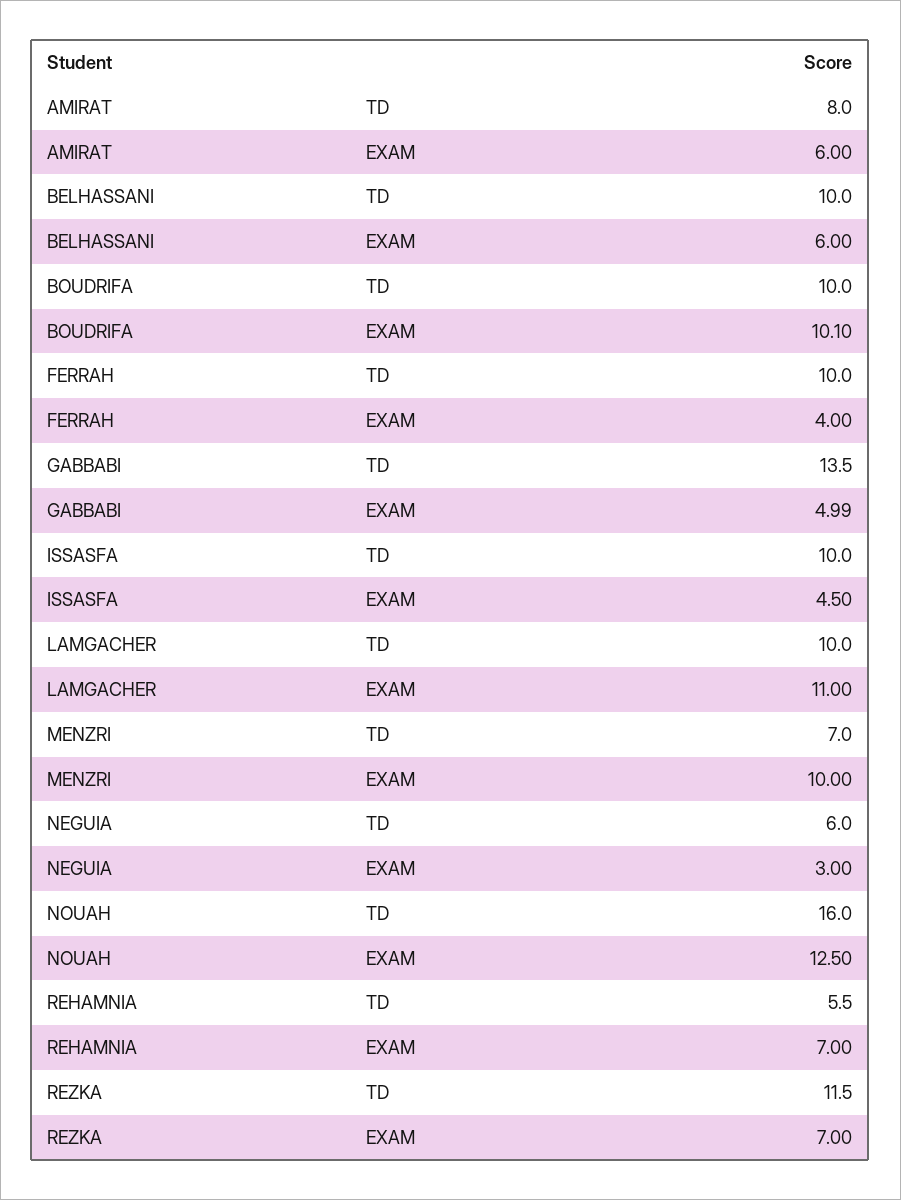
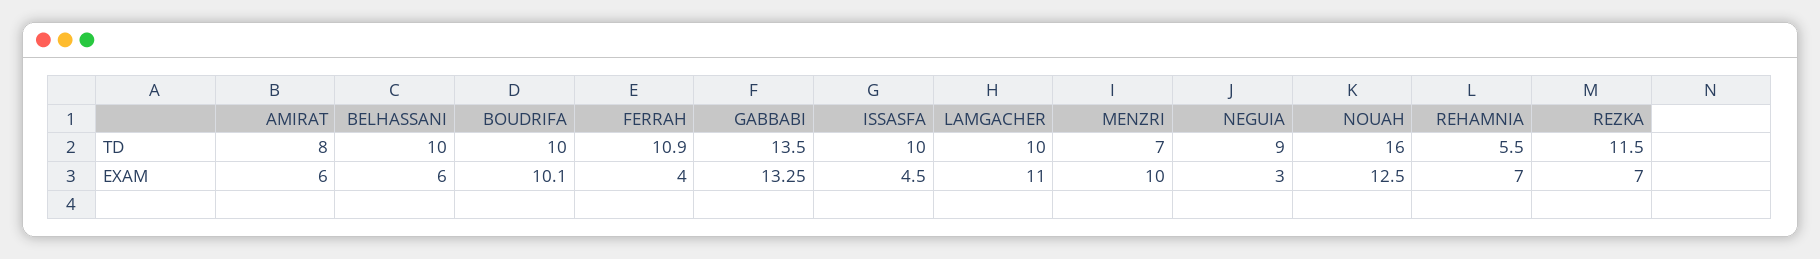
FERRAH, TD: 10 -> 10.9
GABBABI, EXAM: 4.99 -> 13.25
NEGUIA, TD: 6 -> 9

